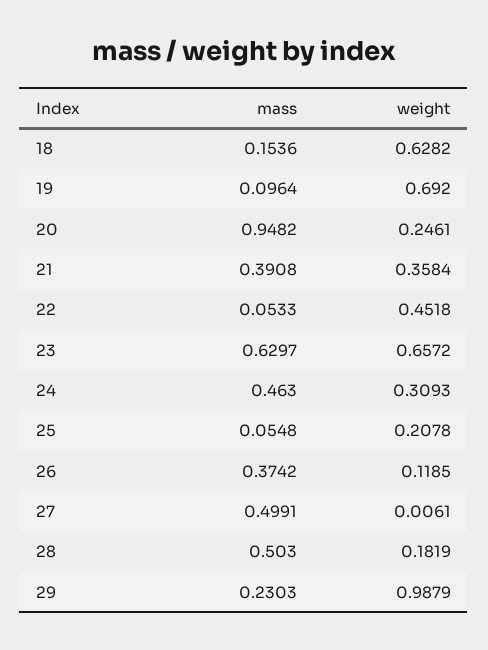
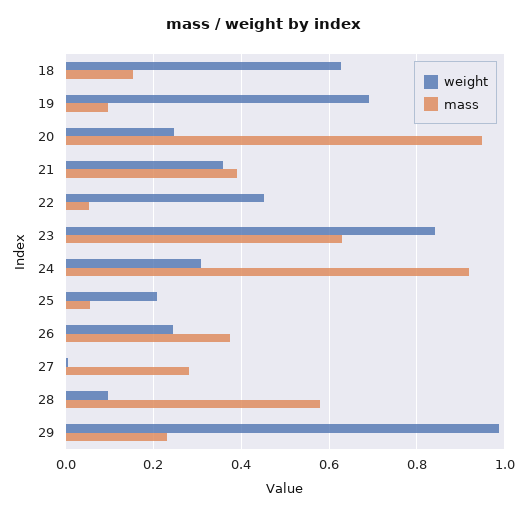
weight, 23: 0.6572 -> 0.84
mass, 24: 0.463 -> 0.92
weight, 26: 0.1185 -> 0.24
mass, 27: 0.4991 -> 0.28
mass, 28: 0.503 -> 0.58
weight, 28: 0.1819 -> 0.1

